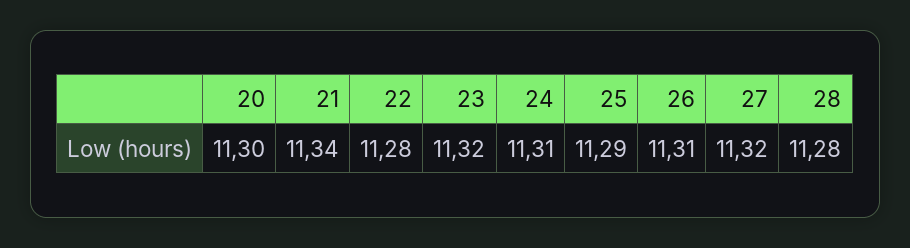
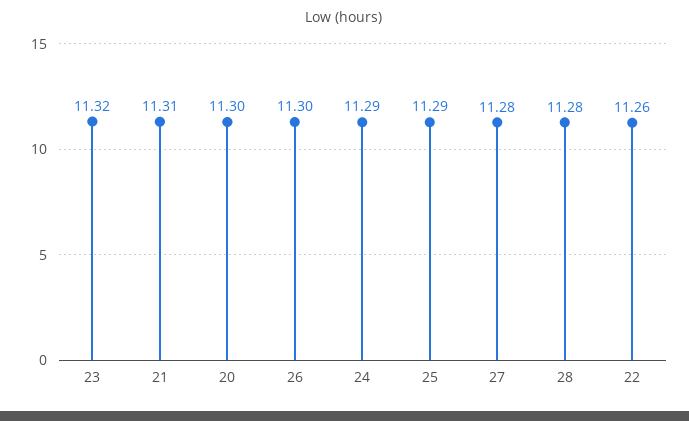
21: 11.34 -> 11.31
22: 11.28 -> 11.26
24: 11.31 -> 11.29
26: 11.31 -> 11.3
27: 11.32 -> 11.28

